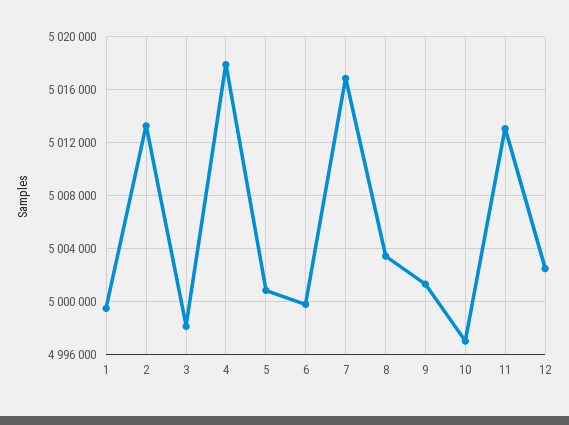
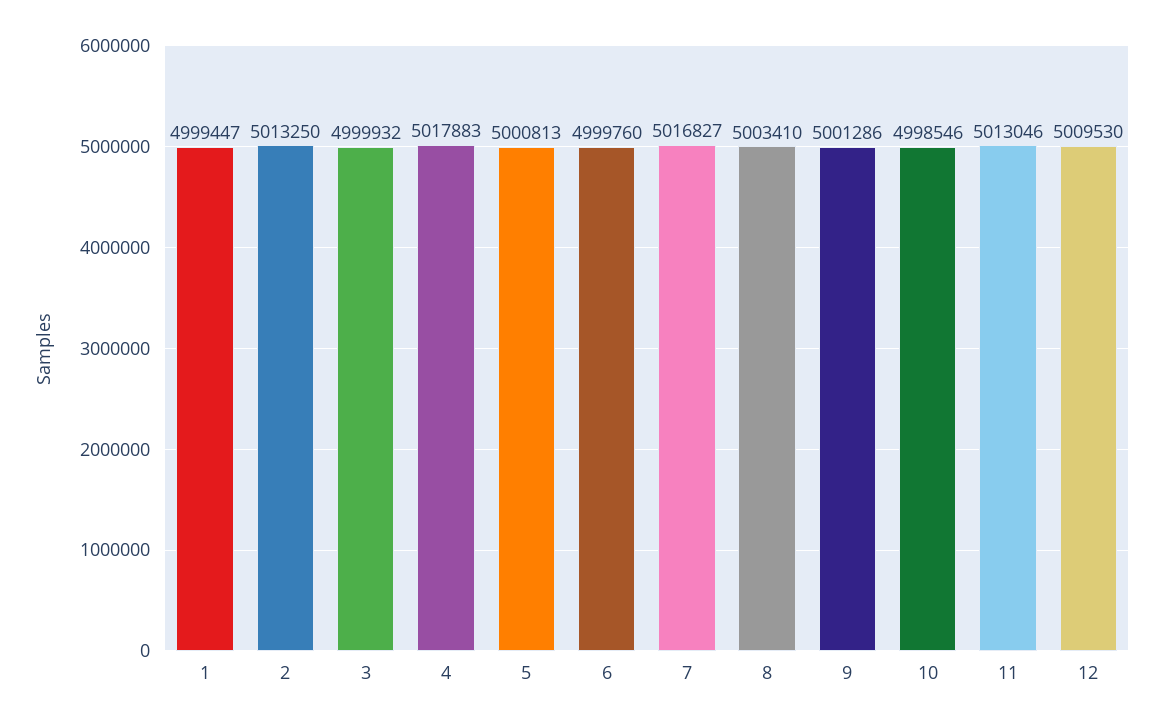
3: 4998000 -> 4999932
10: 4997000 -> 4998546
12: 5002500 -> 5009530

